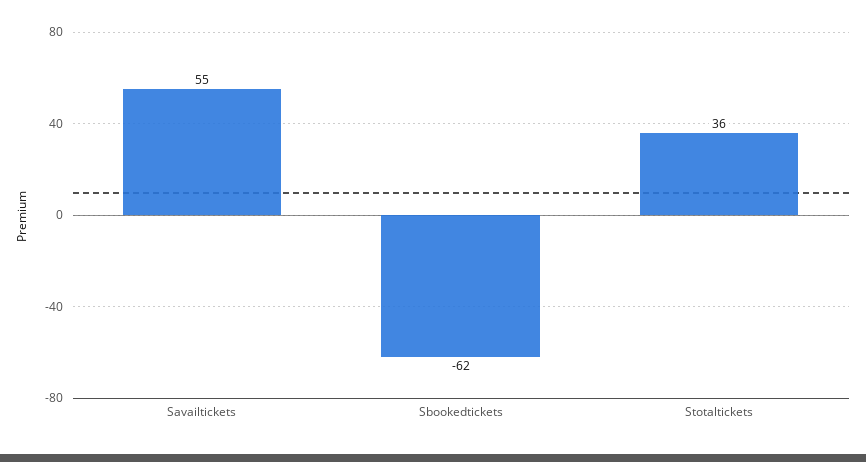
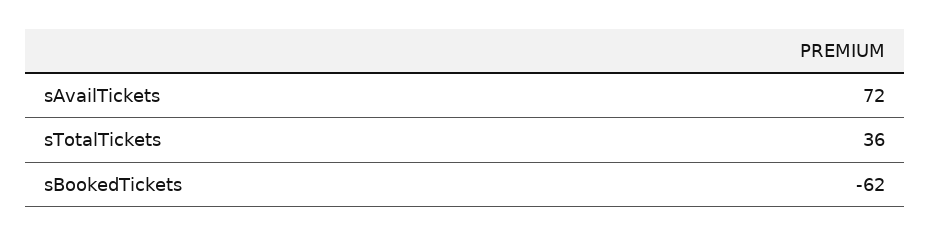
Savailtickets: 55 -> 72

